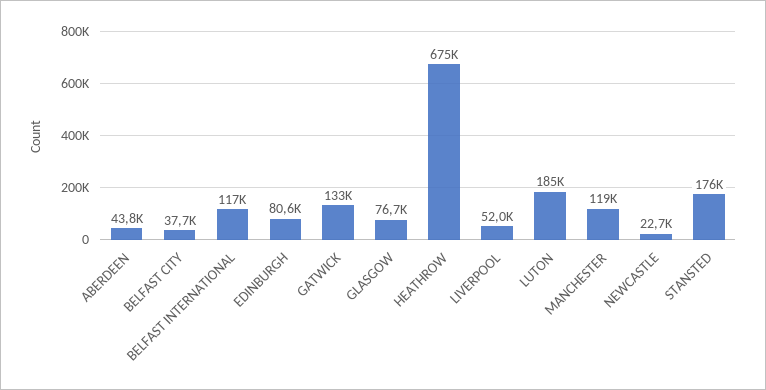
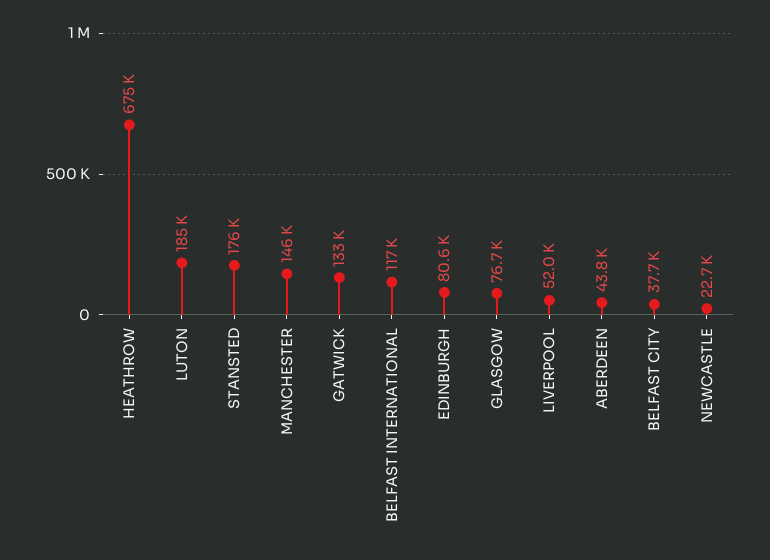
MANCHESTER: 119000 -> 146000

